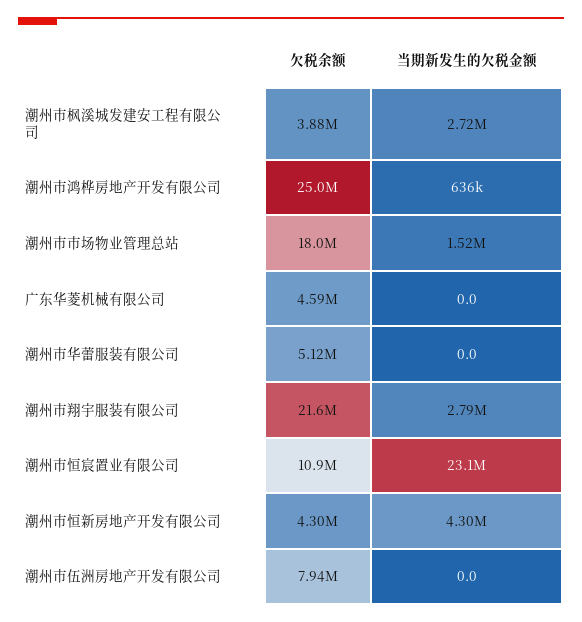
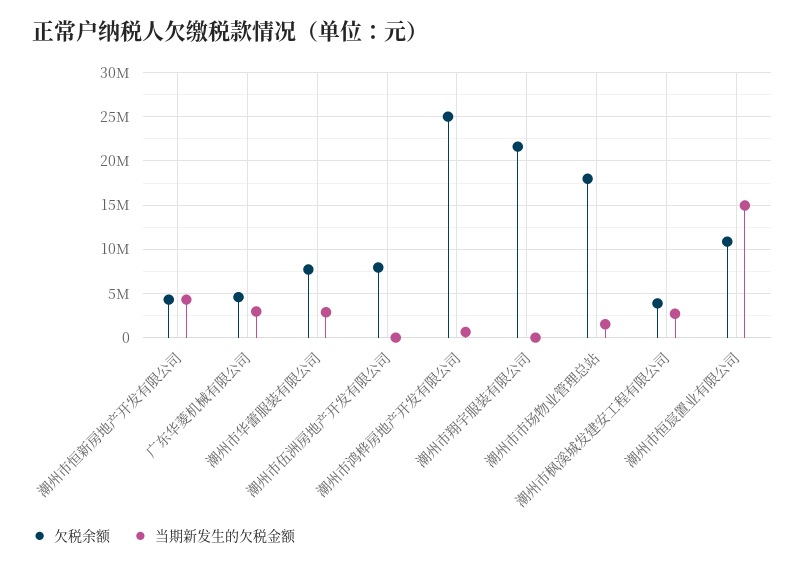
当期新发生的欠税金额, 广东华菱机械有限公司: 0 -> 3000000
欠税余额, 潮州市华蕾服装有限公司: 5120000 -> 8000000
当期新发生的欠税金额, 潮州市华蕾服装有限公司: 0 -> 3000000
当期新发生的欠税金额, 潮州市翔宇服装有限公司: 2790000 -> 0
当期新发生的欠税金额, 潮州市恒宸置业有限公司: 23100000 -> 15000000

